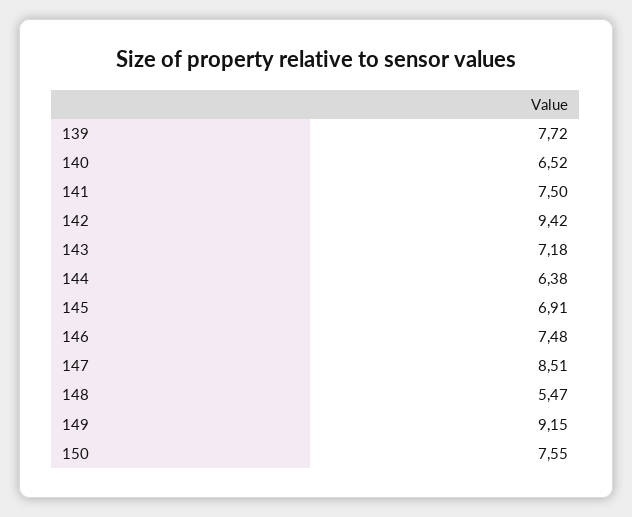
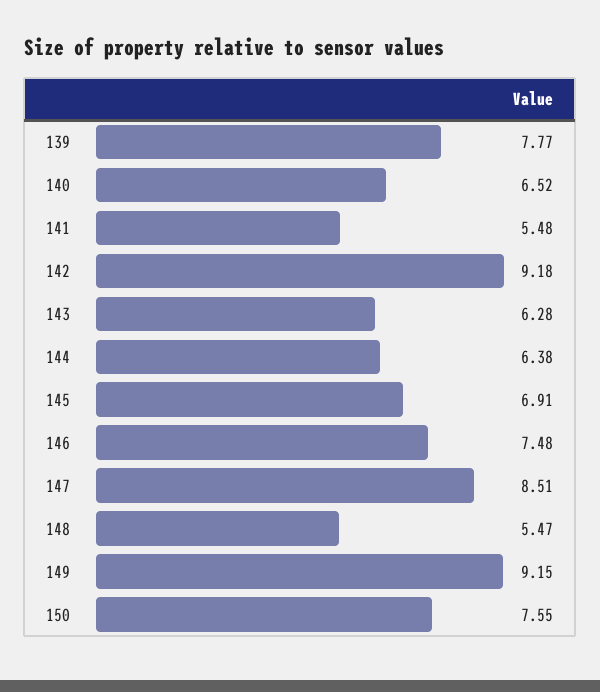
139: 7.72 -> 7.77
141: 7.5 -> 5.48
142: 9.42 -> 9.18
143: 7.18 -> 6.28

